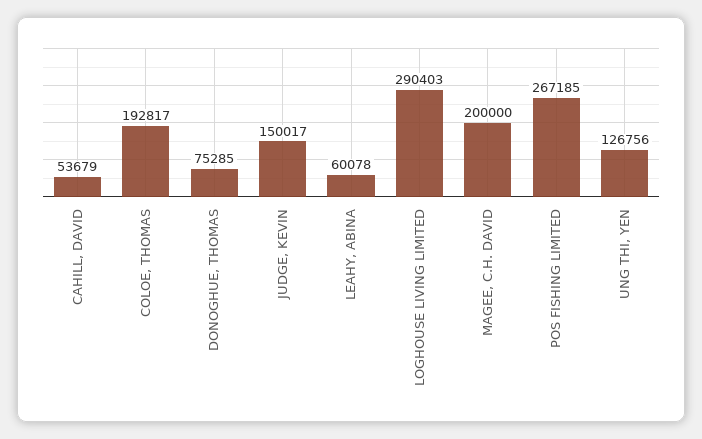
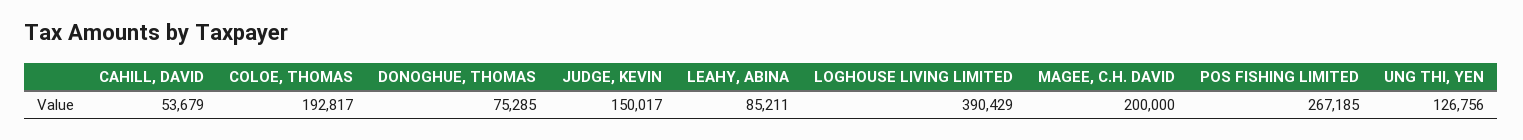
LEAHY, ABINA: 60078 -> 85211
LOGHOUSE LIVING LIMITED: 290403 -> 390429

